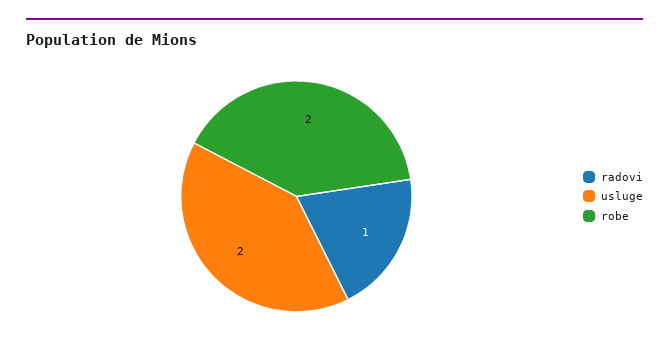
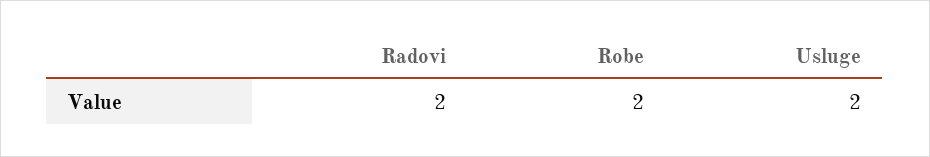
radovi: 1 -> 2

